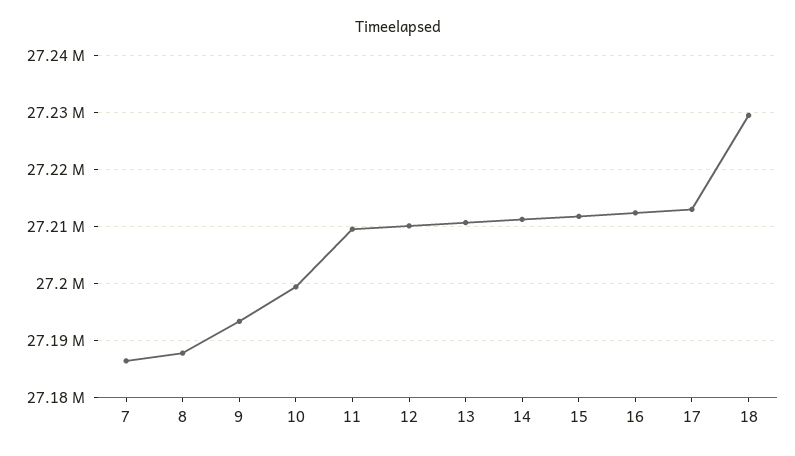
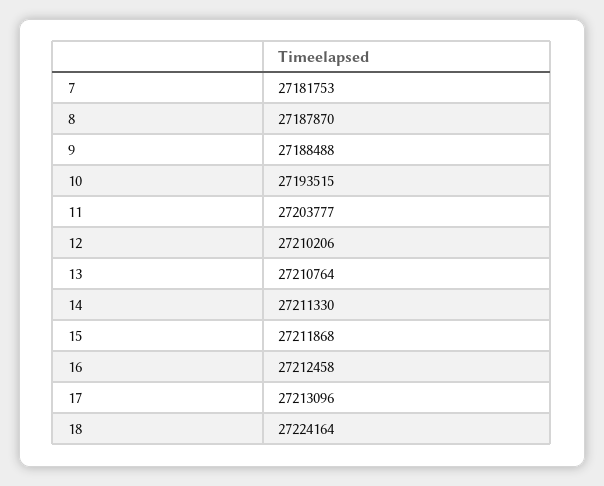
7: 27186000 -> 27181753
9: 27194000 -> 27188488
10: 27200000 -> 27193515
11: 27210000 -> 27203777
18: 27230000 -> 27224164

